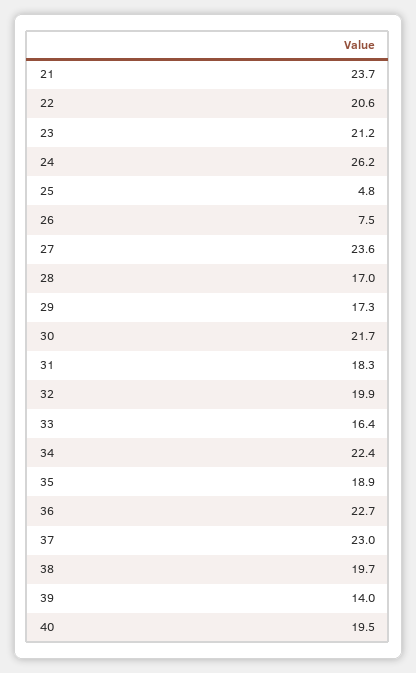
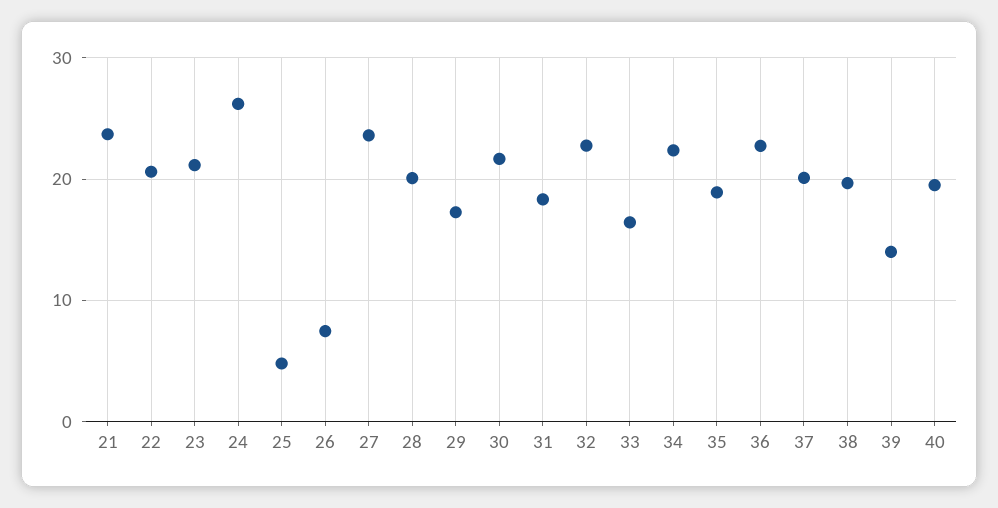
28: 17 -> 20
32: 19.9 -> 23
37: 23 -> 20

